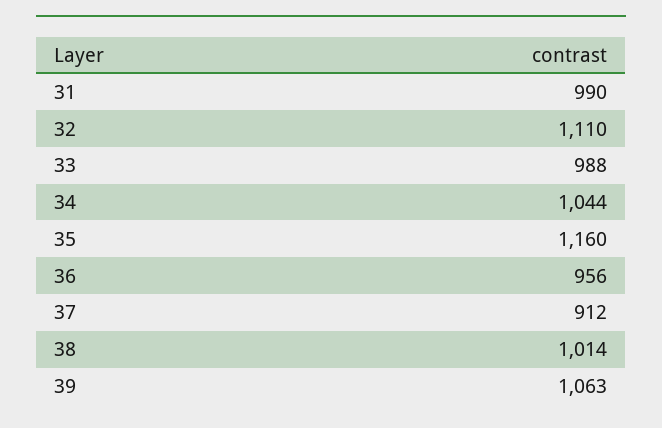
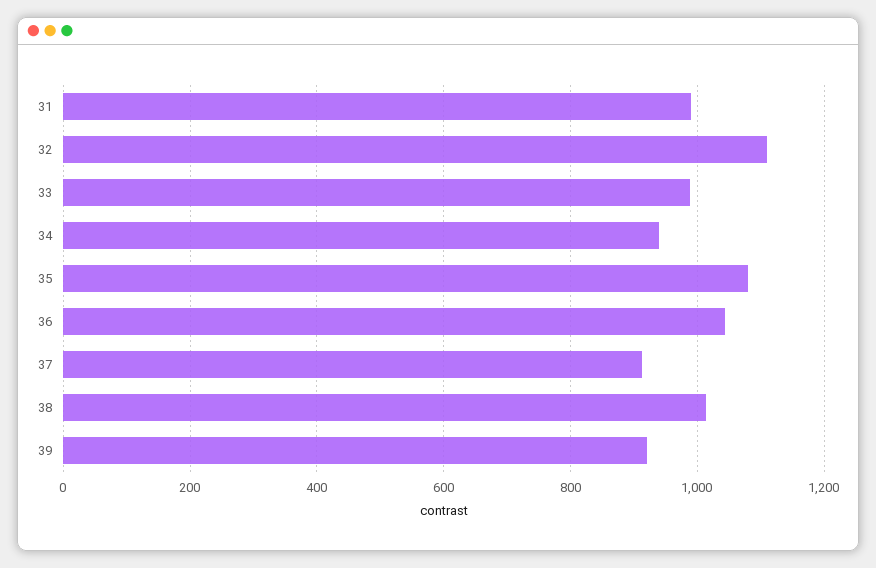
34: 1044 -> 940
35: 1160 -> 1080
36: 956 -> 1040
39: 1063 -> 920

